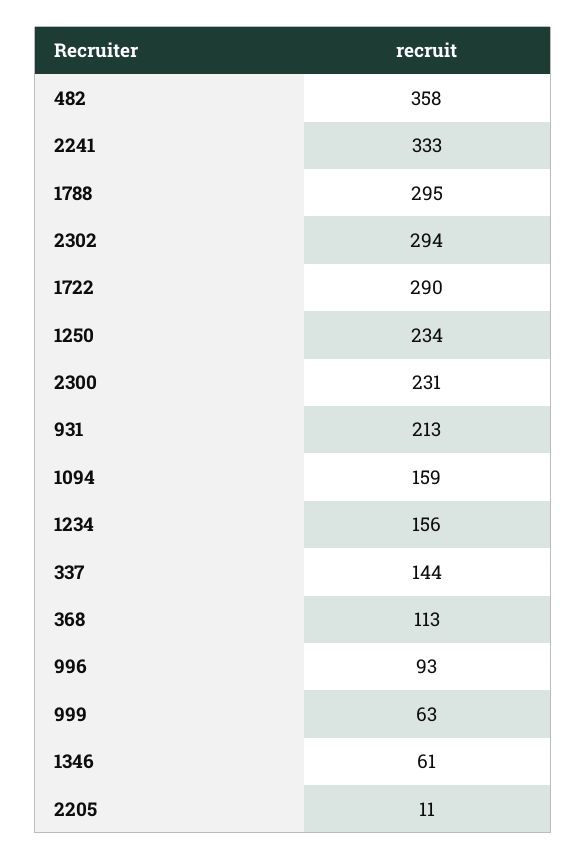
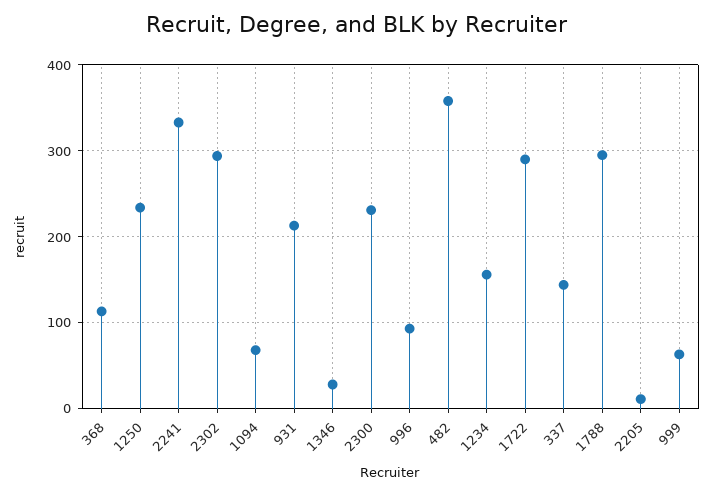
1094: 159 -> 70
1346: 61 -> 30

